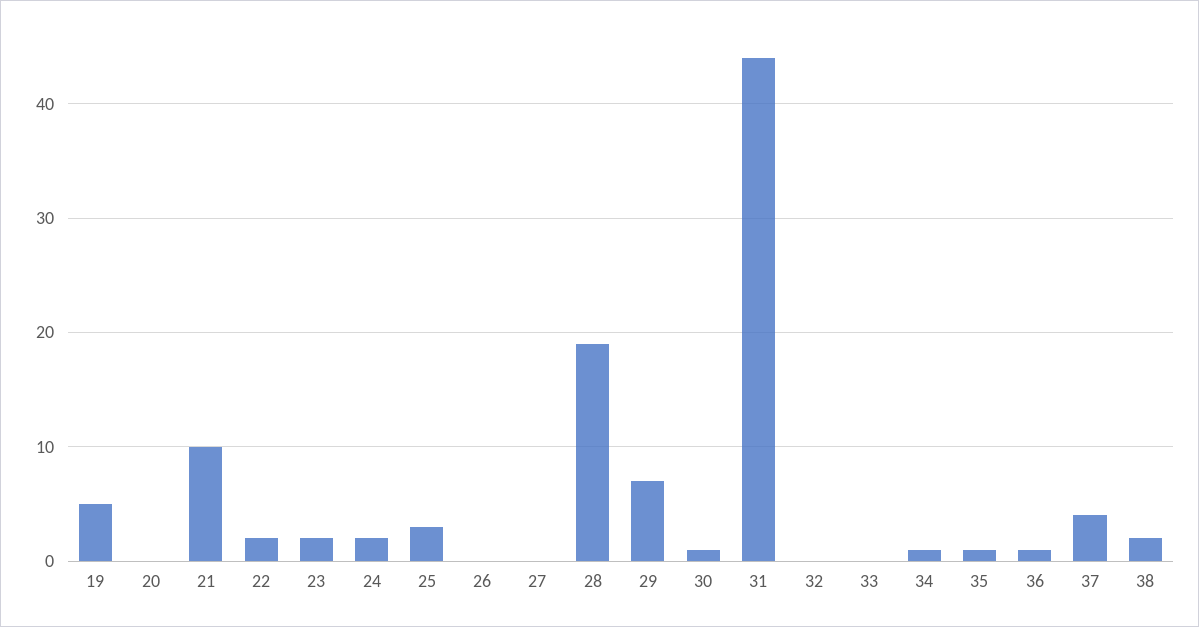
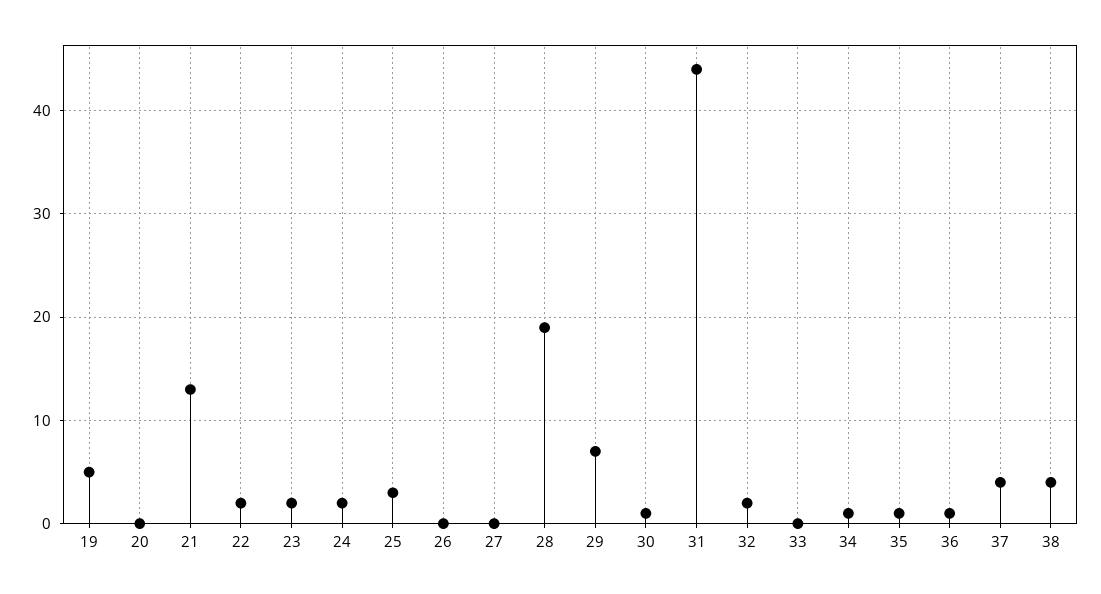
21: 10 -> 13
32: 0 -> 2
38: 2 -> 4

